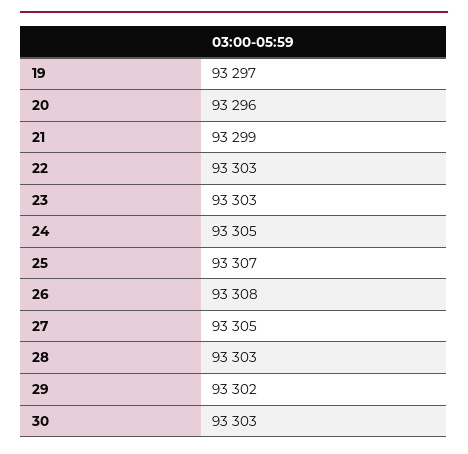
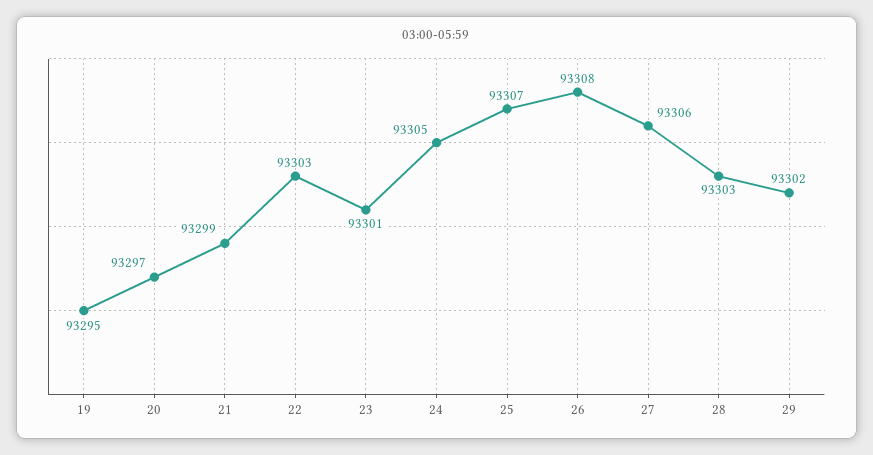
19: 93297 -> 93295
20: 93296 -> 93297
23: 93303 -> 93301
27: 93305 -> 93306
30: 93303 -> none

